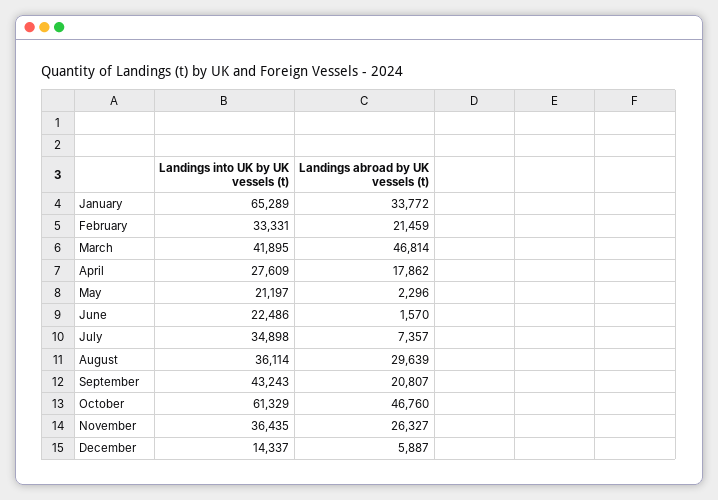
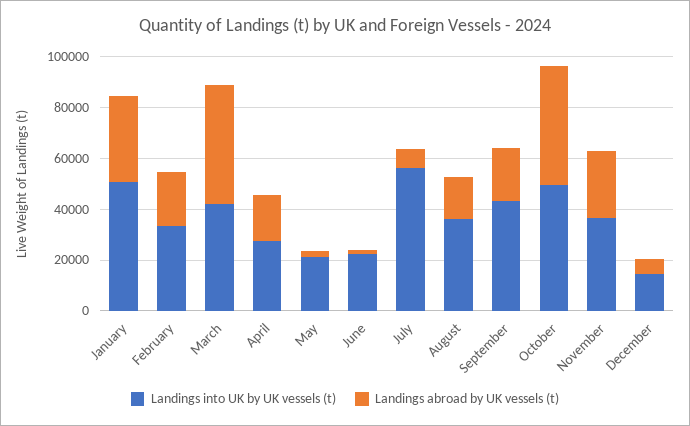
Landings into UK by UK vessels (t), January: 65289 -> 50000
Landings into UK by UK vessels (t), July: 34898 -> 55000
Landings abroad by UK vessels (t), August: 29639 -> 15000
Landings into UK by UK vessels (t), October: 61329 -> 50000

